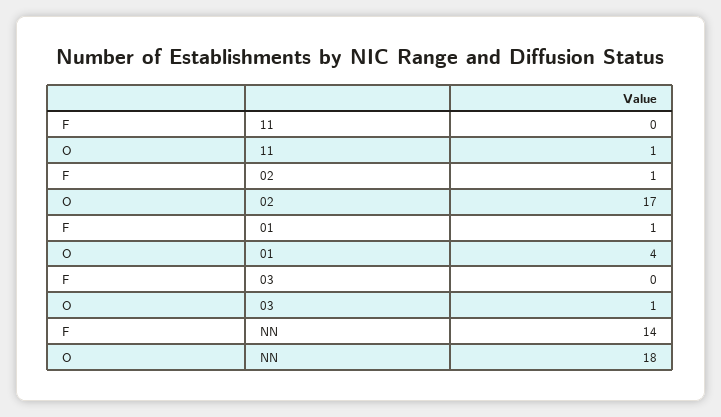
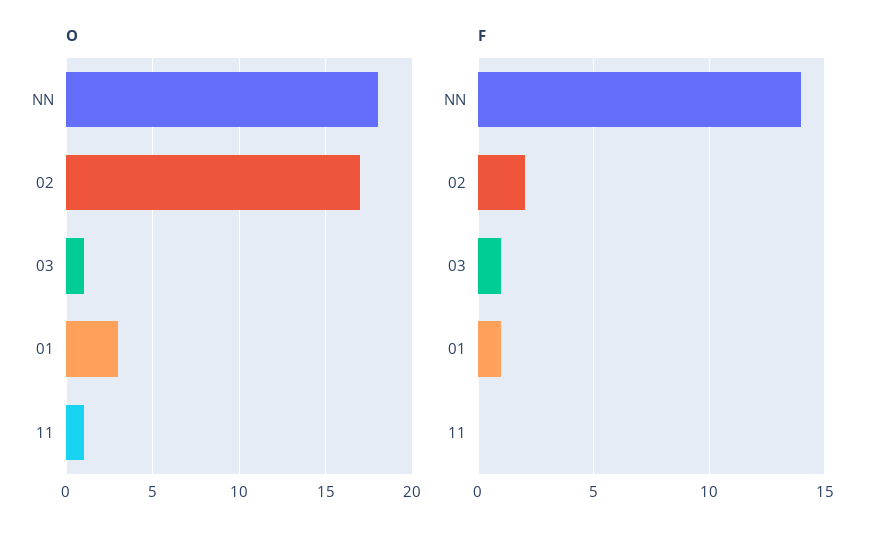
F, 02: 1 -> 2
O, 01: 4 -> 3
F, 03: 0 -> 1

